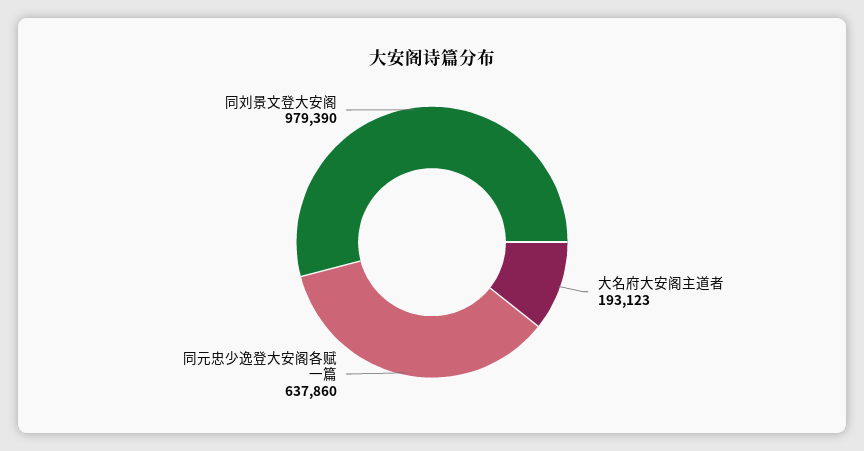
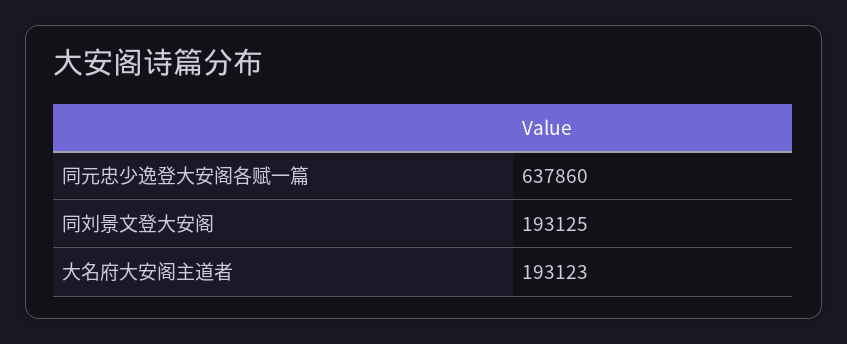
同刘景文登大安阁: 979390 -> 193125

